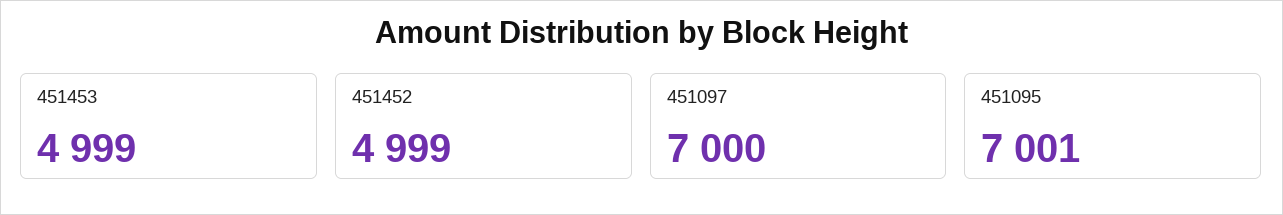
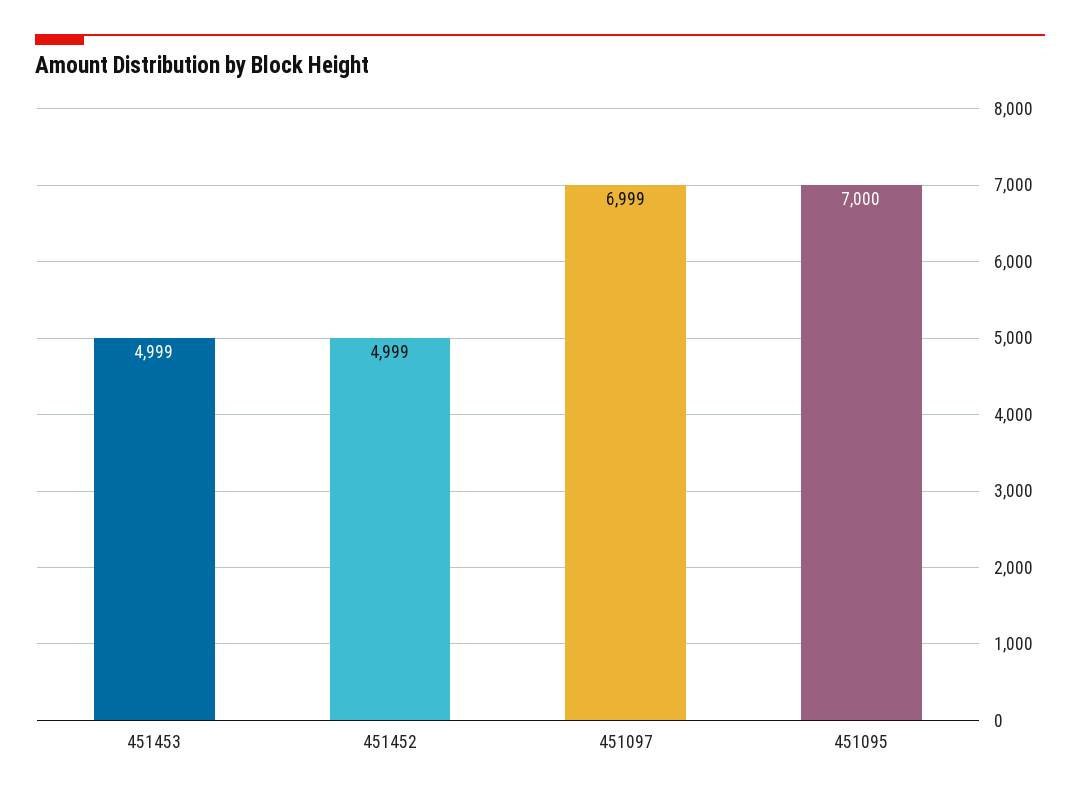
451097: 7000 -> 6999
451095: 7001 -> 7000

